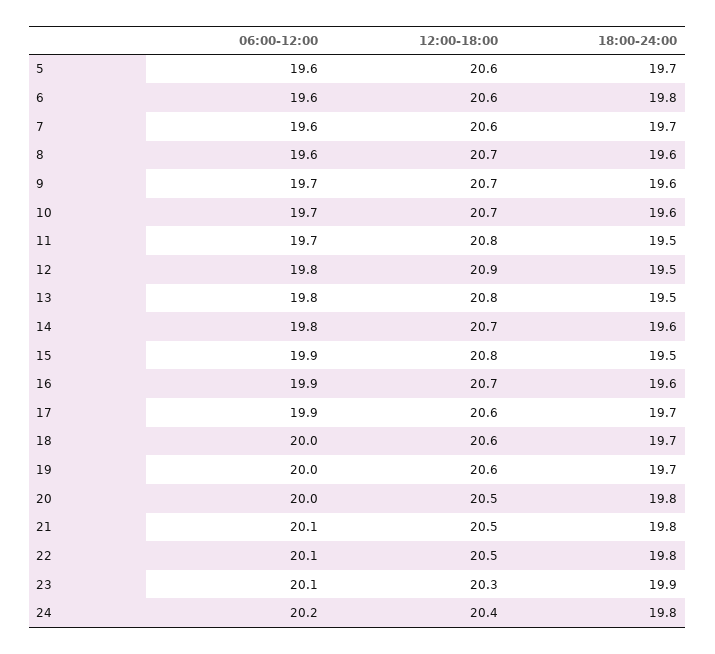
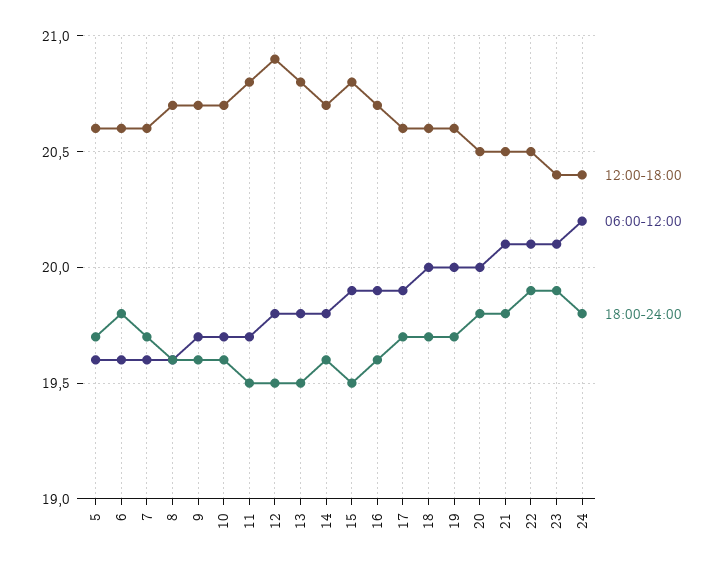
18:00-24:00, 22: 19.8 -> 19.9
12:00-18:00, 23: 20.3 -> 20.4

